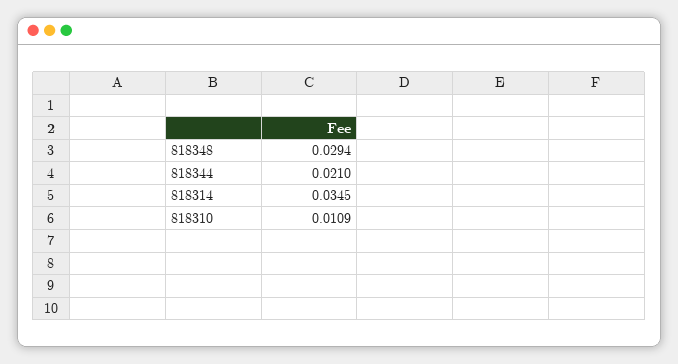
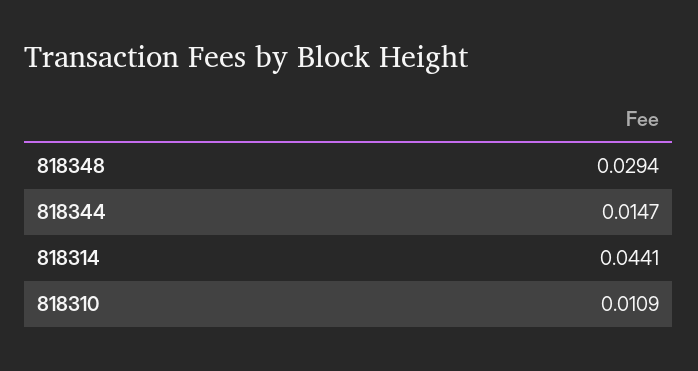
818344: 0.021 -> 0.0147
818314: 0.0345 -> 0.0441

